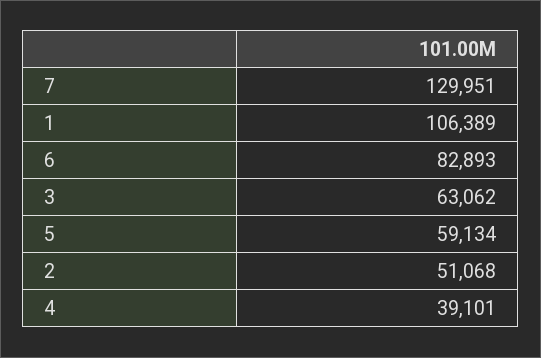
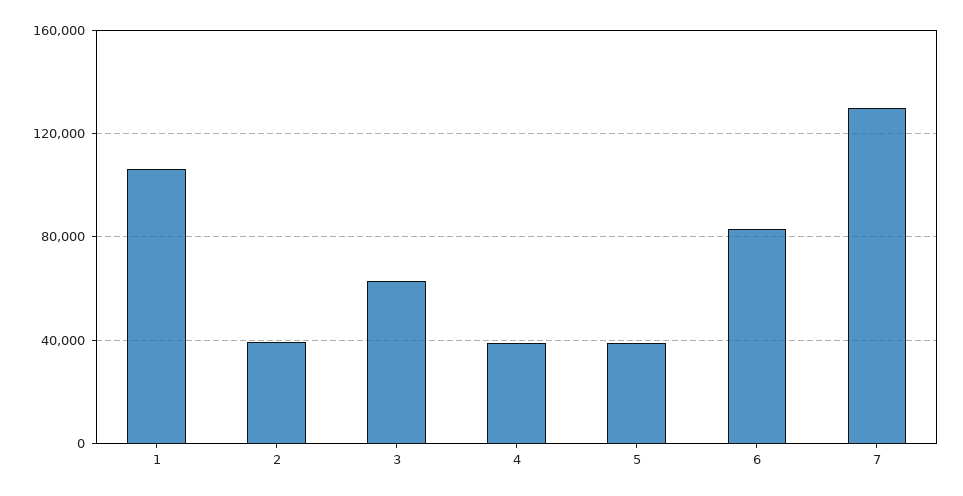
5: 59134 -> 40000
2: 51068 -> 40000

